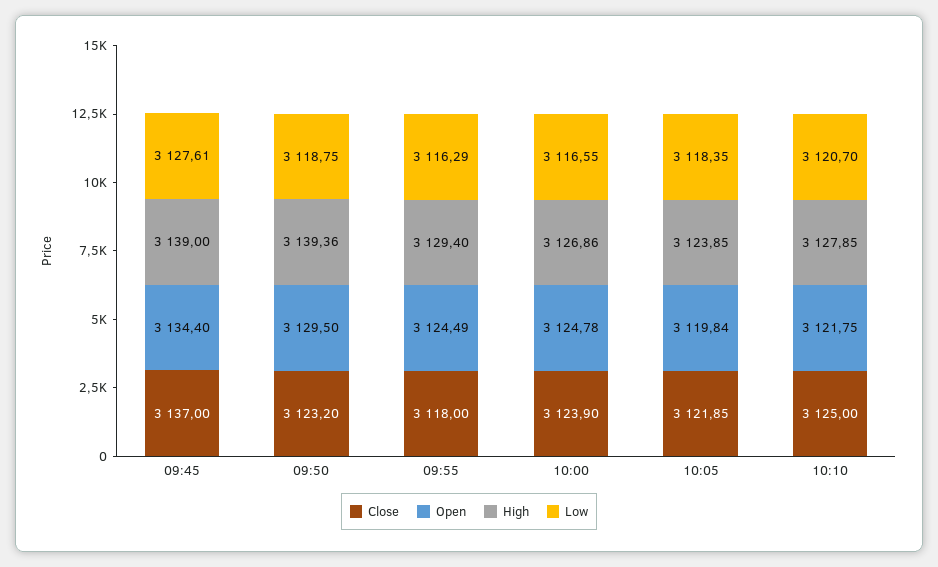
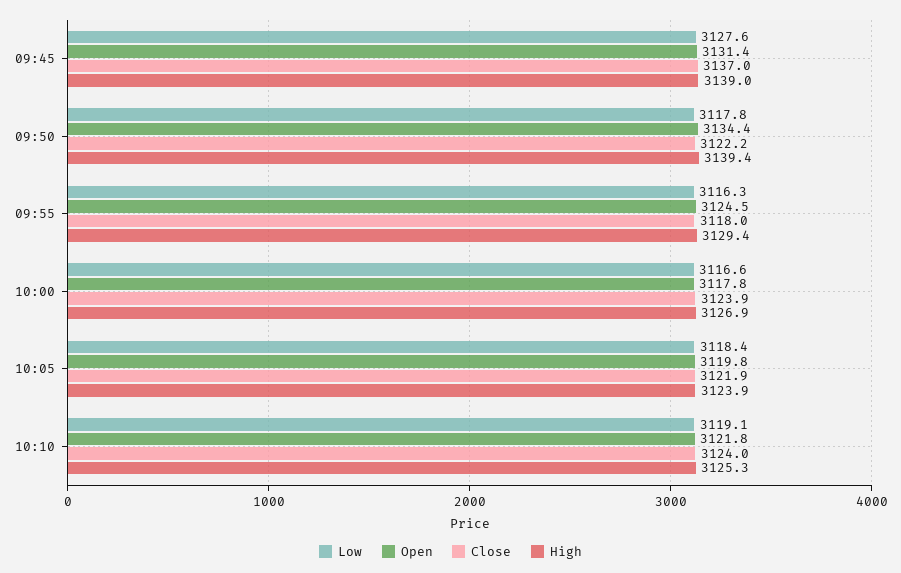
Open, 09:45: 3134.4 -> 3131.4
Close, 09:50: 3123.2 -> 3122.2
Open, 09:50: 3129.5 -> 3134.4
Low, 09:50: 3118.75 -> 3117.8
Open, 10:00: 3124.78 -> 3117.8
Close, 10:10: 3125 -> 3124
High, 10:10: 3127.85 -> 3125.3
Low, 10:10: 3120.7 -> 3119.1

